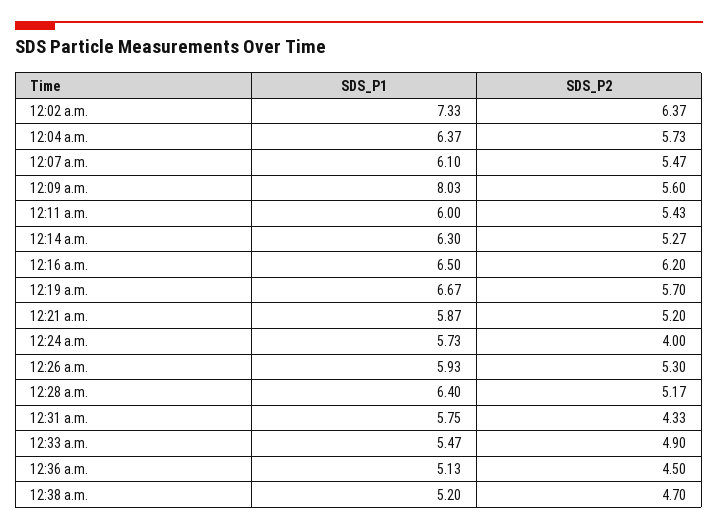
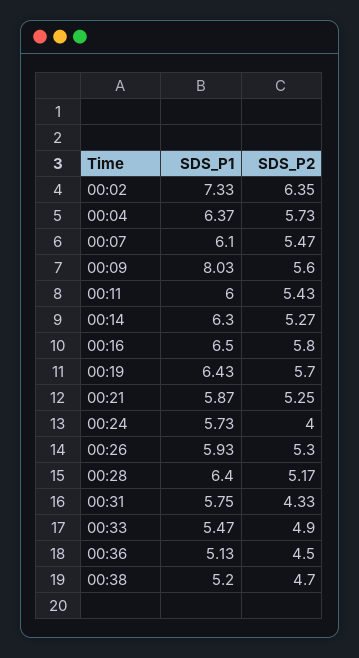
SDS_P2, 12:02 a.m.: 6.37 -> 6.35
SDS_P2, 12:16 a.m.: 6.2 -> 5.8
SDS_P1, 12:19 a.m.: 6.67 -> 6.43
SDS_P2, 12:21 a.m.: 5.2 -> 5.25

